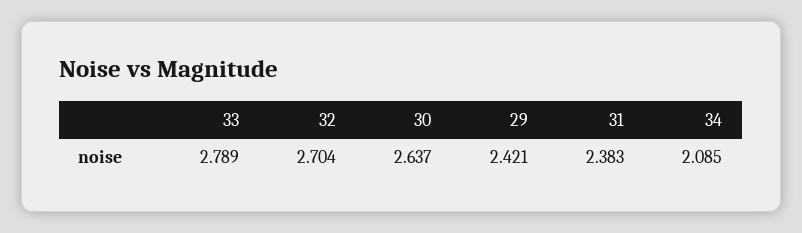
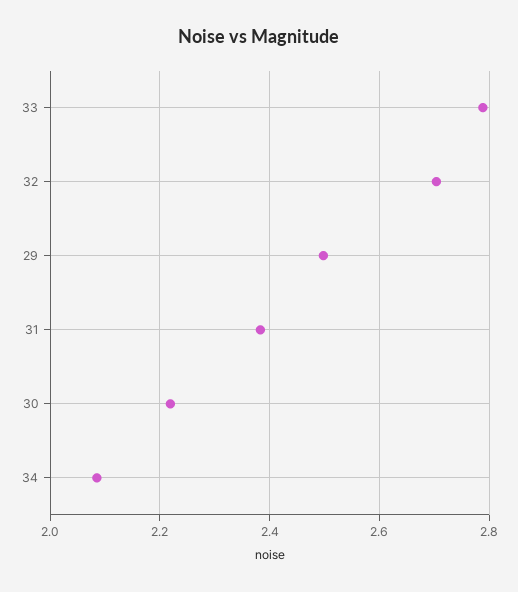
30: 2.637 -> 2.22
29: 2.421 -> 2.5

